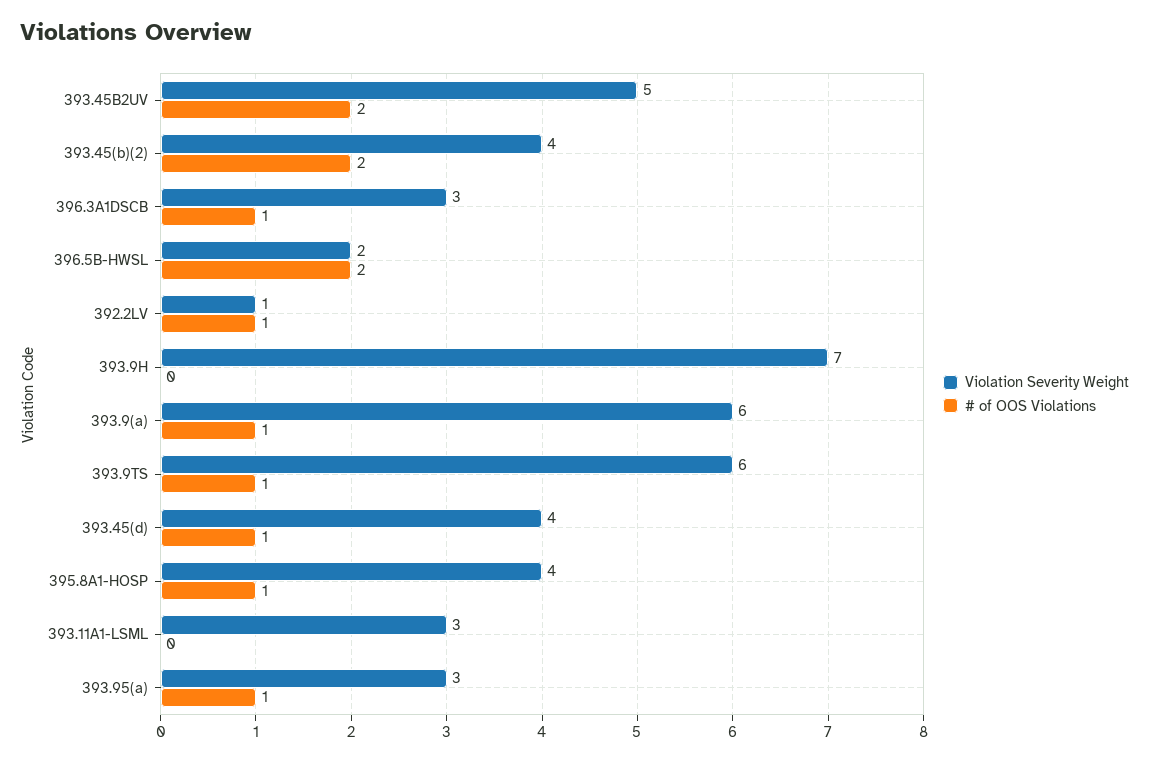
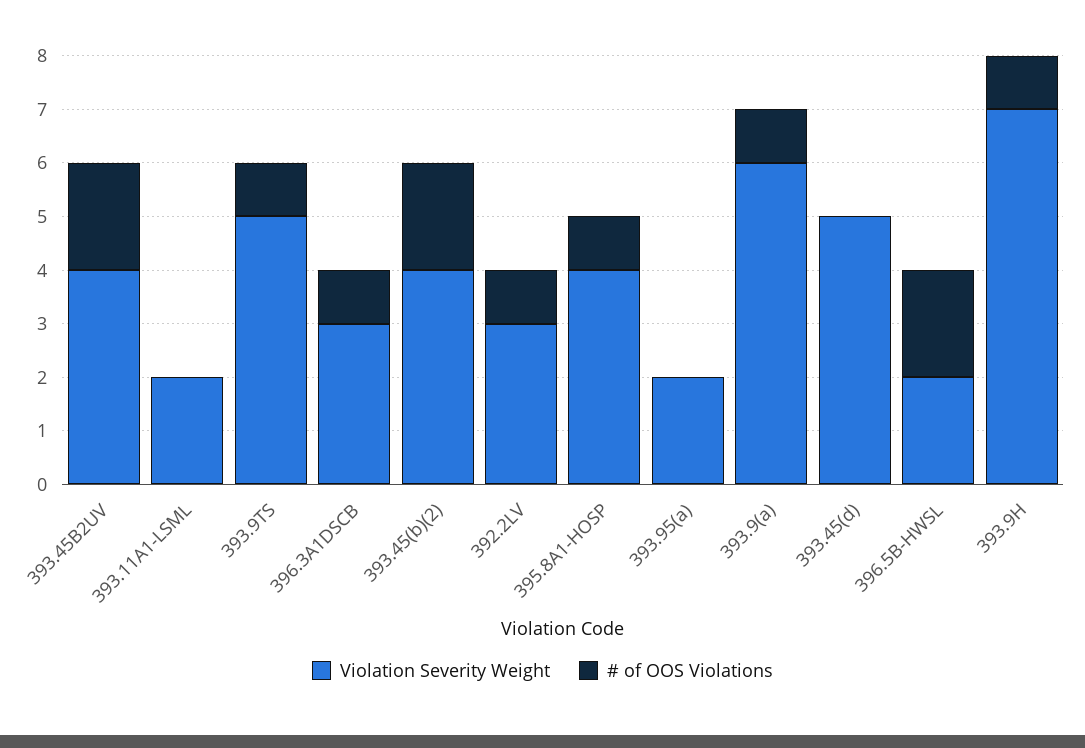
Violation Severity Weight, 393.45B2UV: 5 -> 4
Violation Severity Weight, 392.2LV: 1 -> 3
# of OOS Violations, 393.9H: 0 -> 1
Violation Severity Weight, 393.9TS: 6 -> 5
Violation Severity Weight, 393.45(d): 4 -> 5
# of OOS Violations, 393.45(d): 1 -> 0
Violation Severity Weight, 393.11A1-LSML: 3 -> 2
Violation Severity Weight, 393.95(a): 3 -> 2
# of OOS Violations, 393.95(a): 1 -> 0

